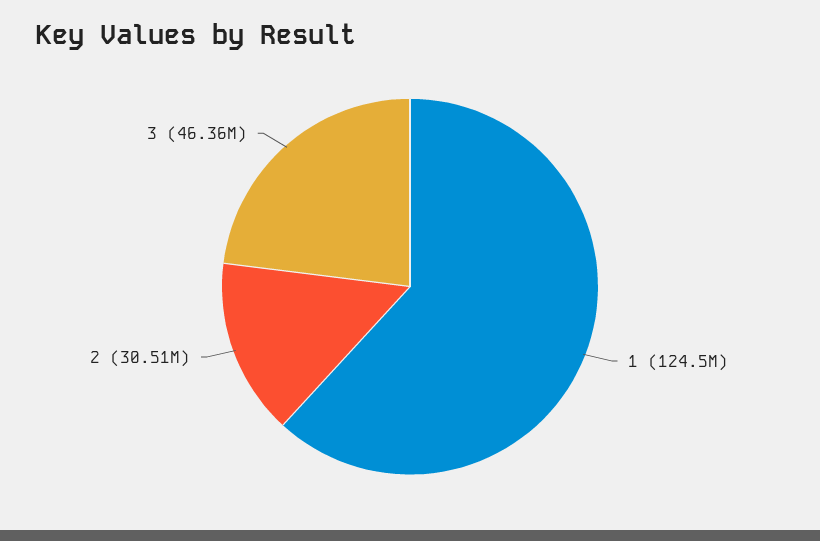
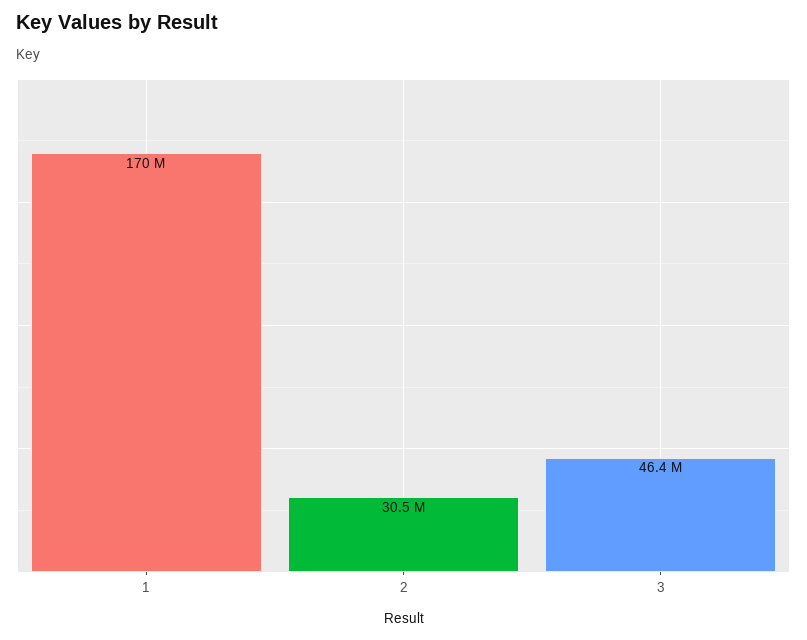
1: 124500000 -> 170000000

